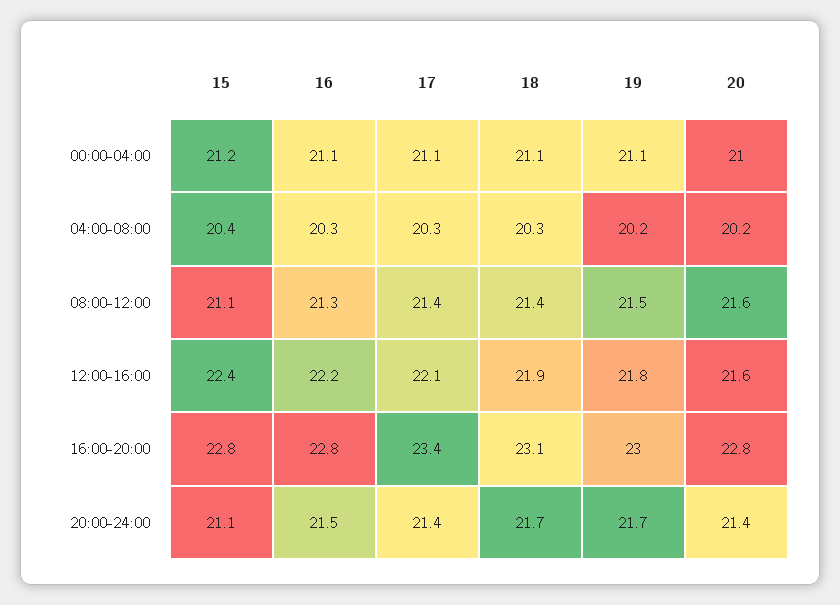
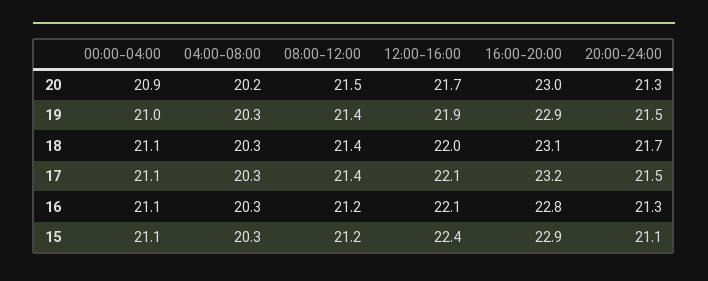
15, 00:00-04:00: 21.2 -> 21.1
19, 00:00-04:00: 21.1 -> 21
20, 00:00-04:00: 21 -> 20.9
15, 04:00-08:00: 20.4 -> 20.3
19, 04:00-08:00: 20.2 -> 20.3
15, 08:00-12:00: 21.1 -> 21.2
16, 08:00-12:00: 21.3 -> 21.2
19, 08:00-12:00: 21.5 -> 21.4
20, 08:00-12:00: 21.6 -> 21.5
16, 12:00-16:00: 22.2 -> 22.1
18, 12:00-16:00: 21.9 -> 22
19, 12:00-16:00: 21.8 -> 21.9
20, 12:00-16:00: 21.6 -> 21.7
15, 16:00-20:00: 22.8 -> 22.9
17, 16:00-20:00: 23.4 -> 23.2
19, 16:00-20:00: 23 -> 22.9
20, 16:00-20:00: 22.8 -> 23
16, 20:00-24:00: 21.5 -> 21.3
17, 20:00-24:00: 21.4 -> 21.5
19, 20:00-24:00: 21.7 -> 21.5
20, 20:00-24:00: 21.4 -> 21.3

